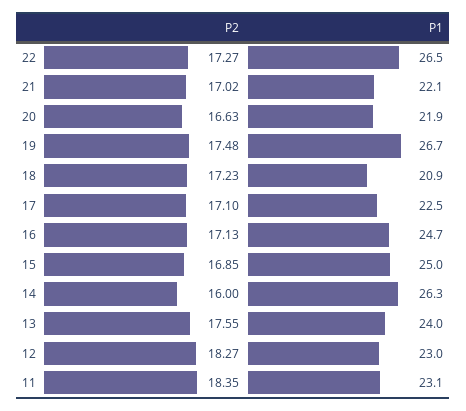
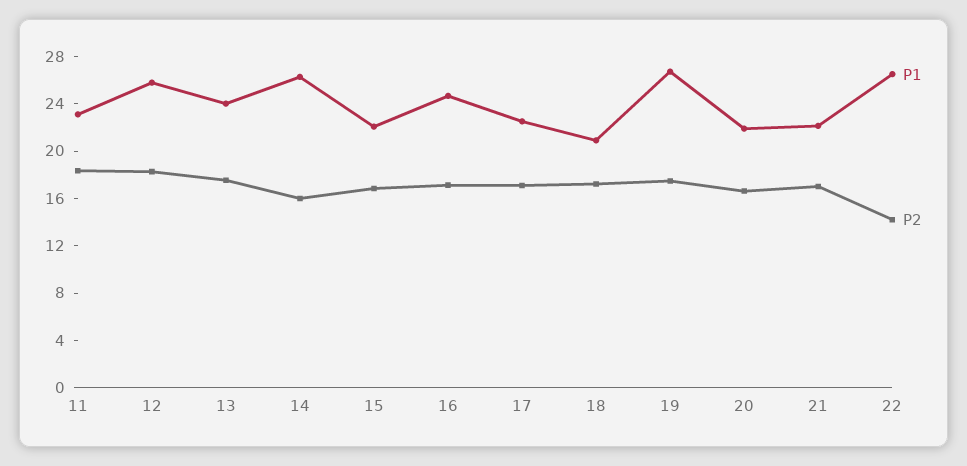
P2, 22: 17.27 -> 14
P1, 15: 25 -> 22
P1, 12: 23 -> 26

